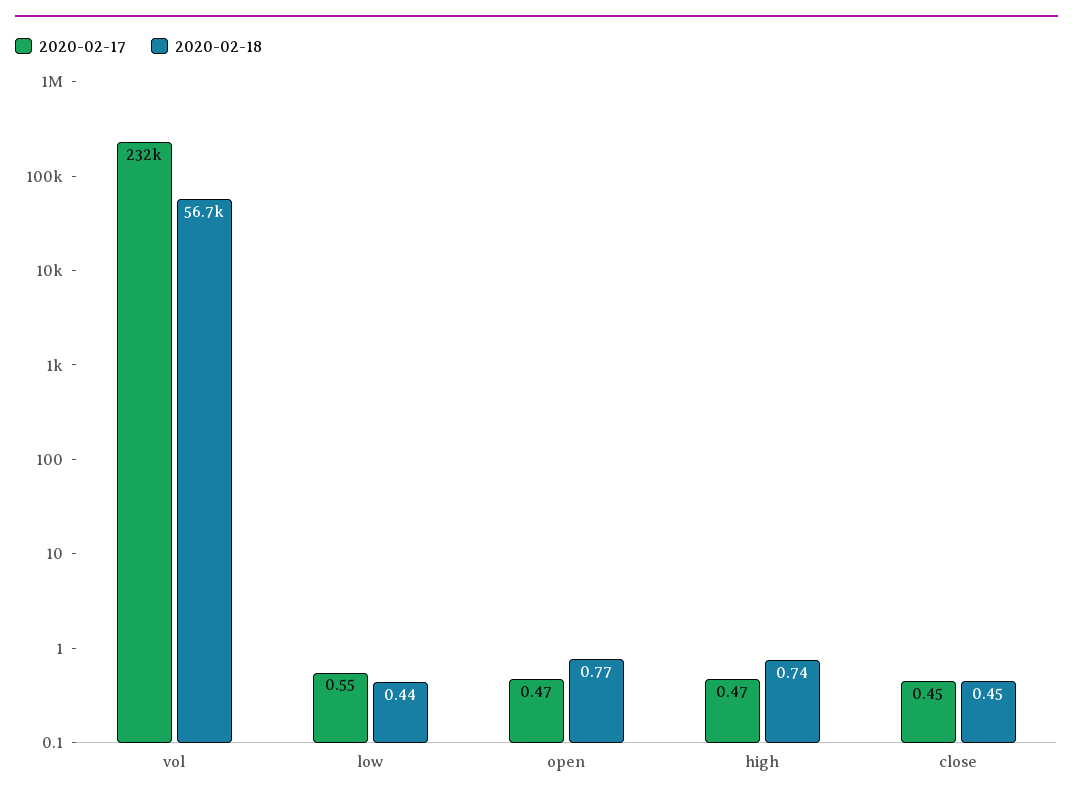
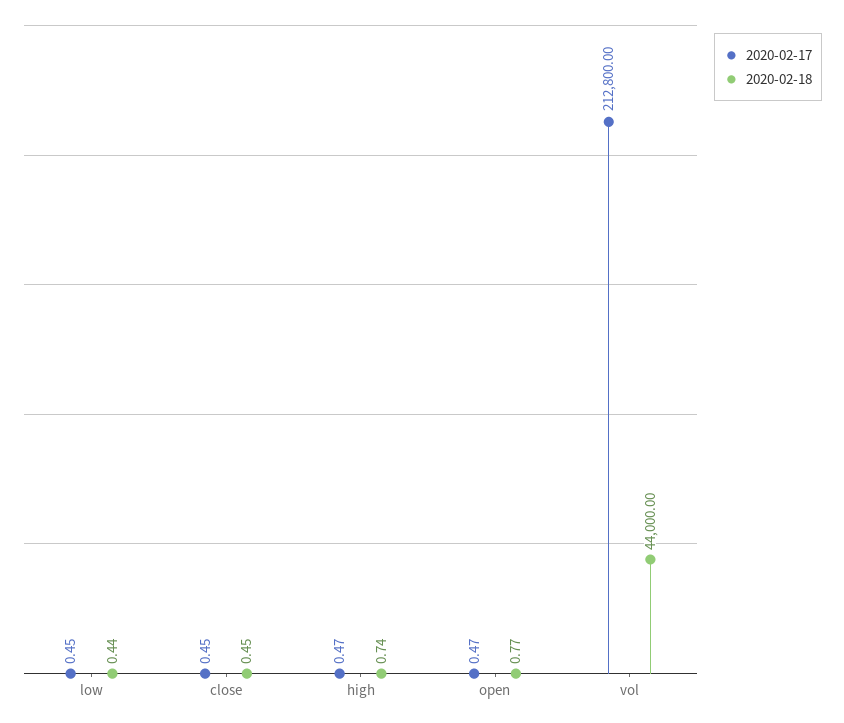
2020-02-17, vol: 232000 -> 212800
2020-02-18, vol: 56700 -> 44000
2020-02-17, low: 0.55 -> 0.45

